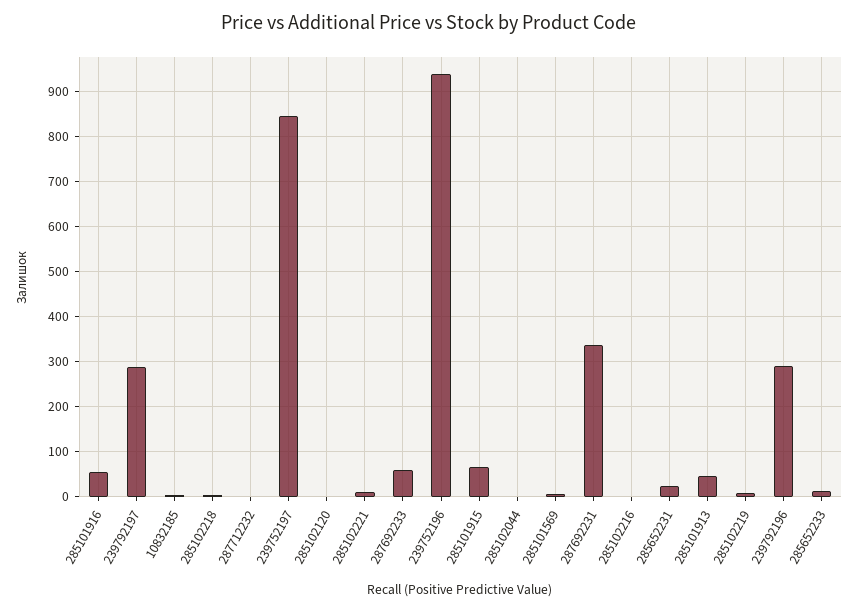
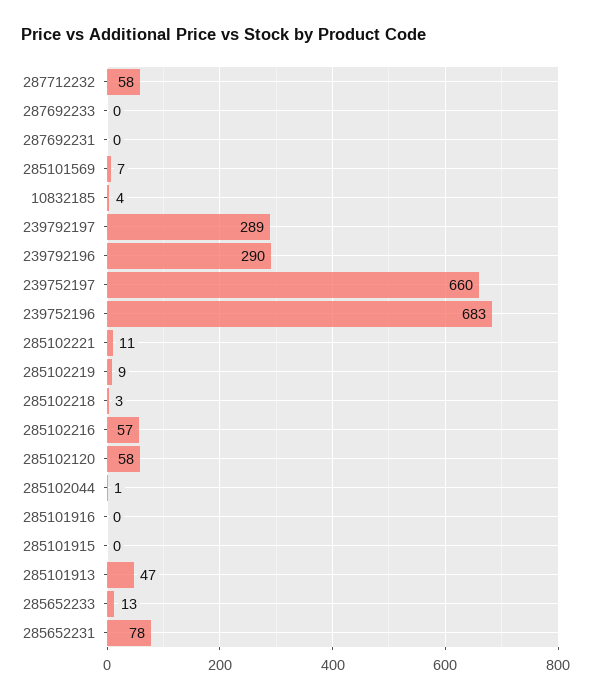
285101916: 60 -> 0
287712232: 0 -> 58
239752197: 840 -> 660
285102120: 0 -> 58
287692233: 60 -> 0
239752196: 940 -> 683
285101915: 60 -> 0
287692231: 340 -> 0
285102216: 0 -> 57
285652231: 20 -> 78

